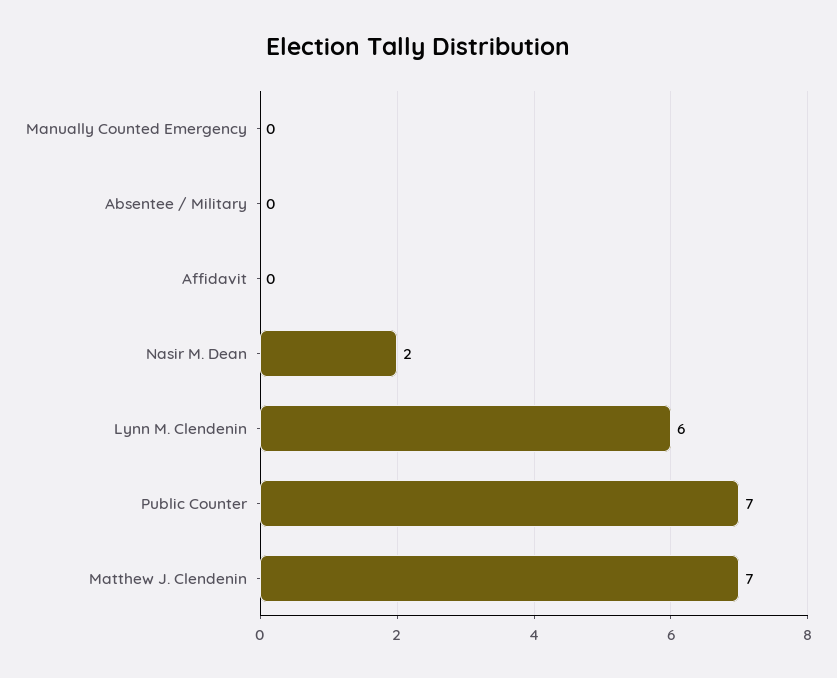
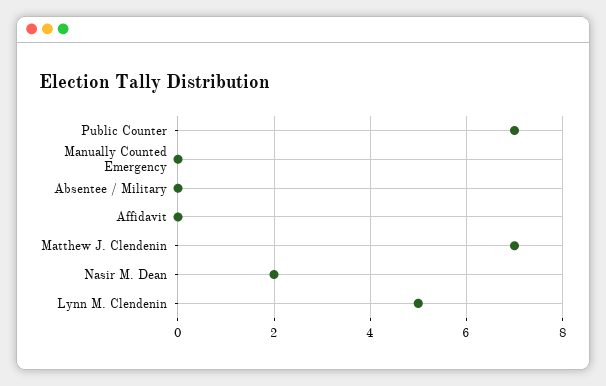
Lynn M. Clendenin: 6 -> 5

